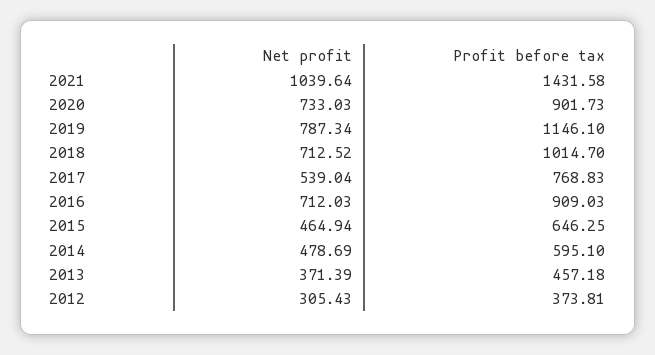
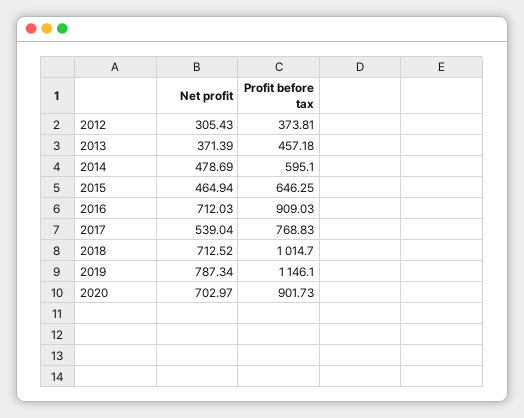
Net profit, 2021: 1039.64 -> none
Profit before tax, 2021: 1431.58 -> none
Net profit, 2020: 733.03 -> 702.97

